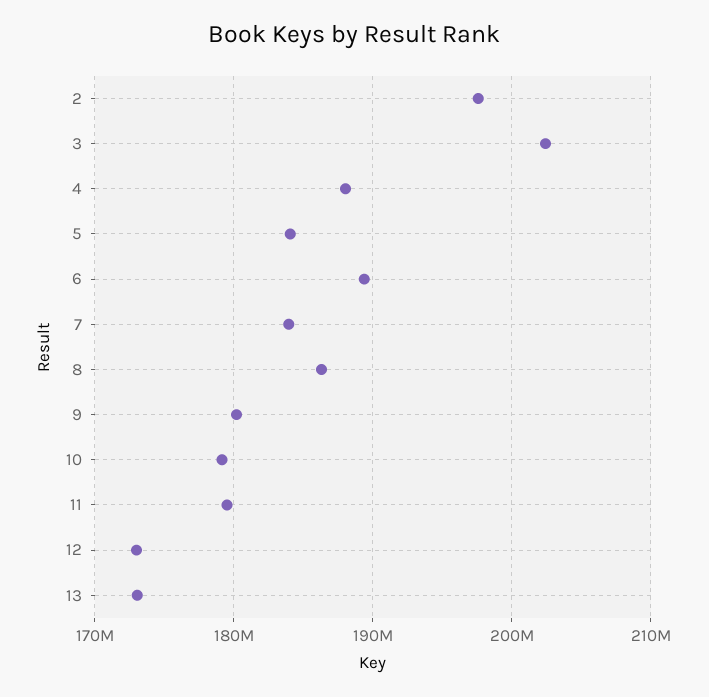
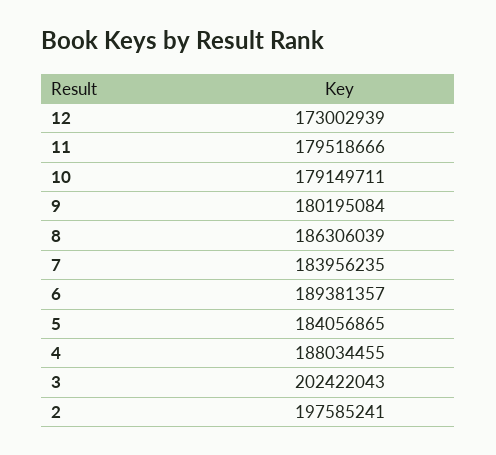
13: 173000000 -> none

